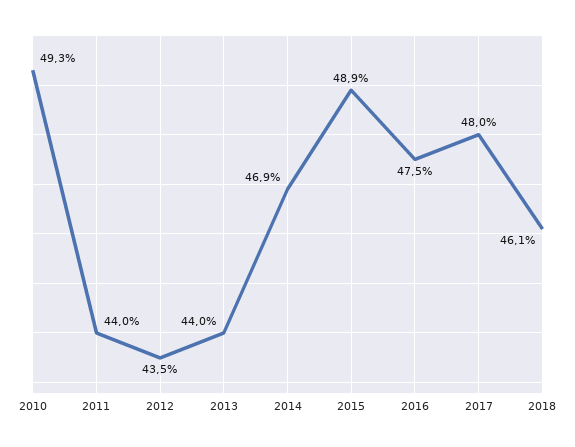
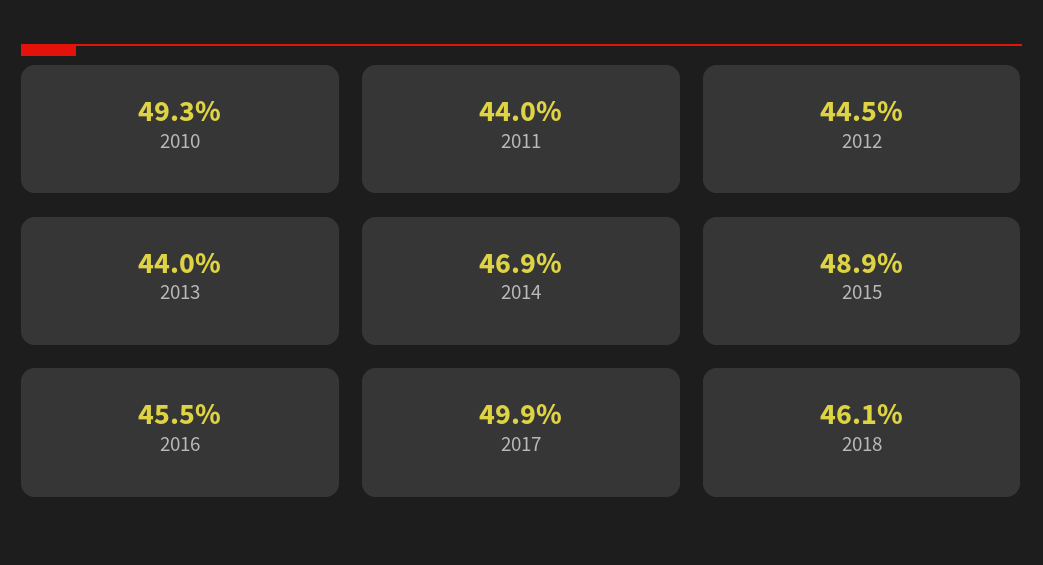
2012: 43.5 -> 44.5
2016: 47.5 -> 45.5
2017: 48 -> 49.9

